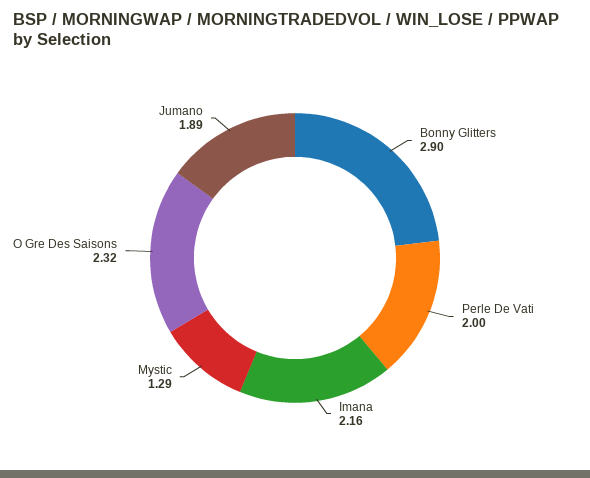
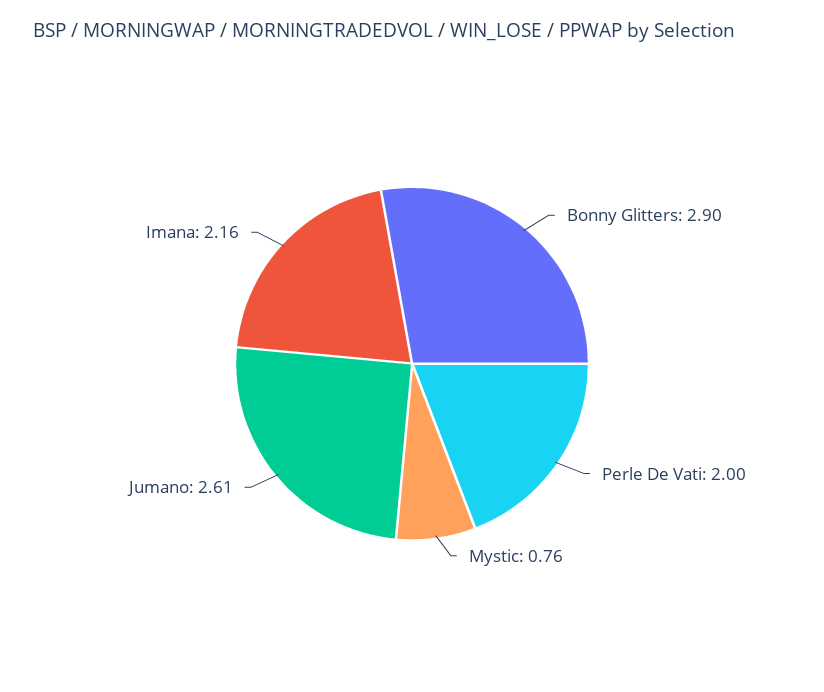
Mystic: 1.29 -> 0.76
O Gre Des Saisons: 2.32 -> none
Jumano: 1.89 -> 2.61

